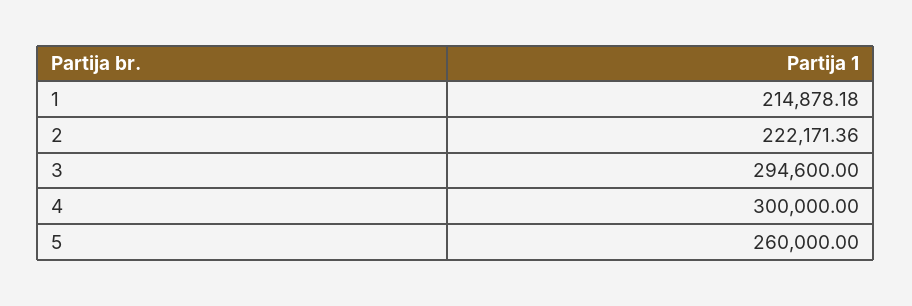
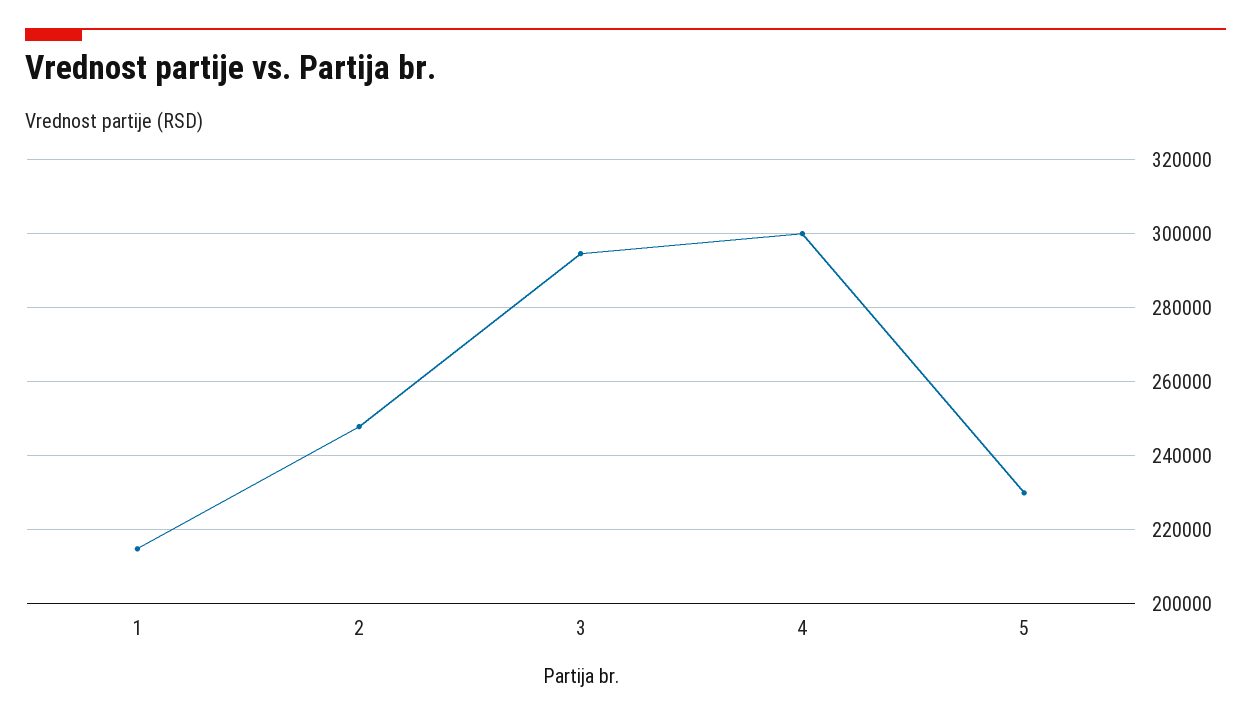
2: 222171.36 -> 248000
5: 260000 -> 230000

